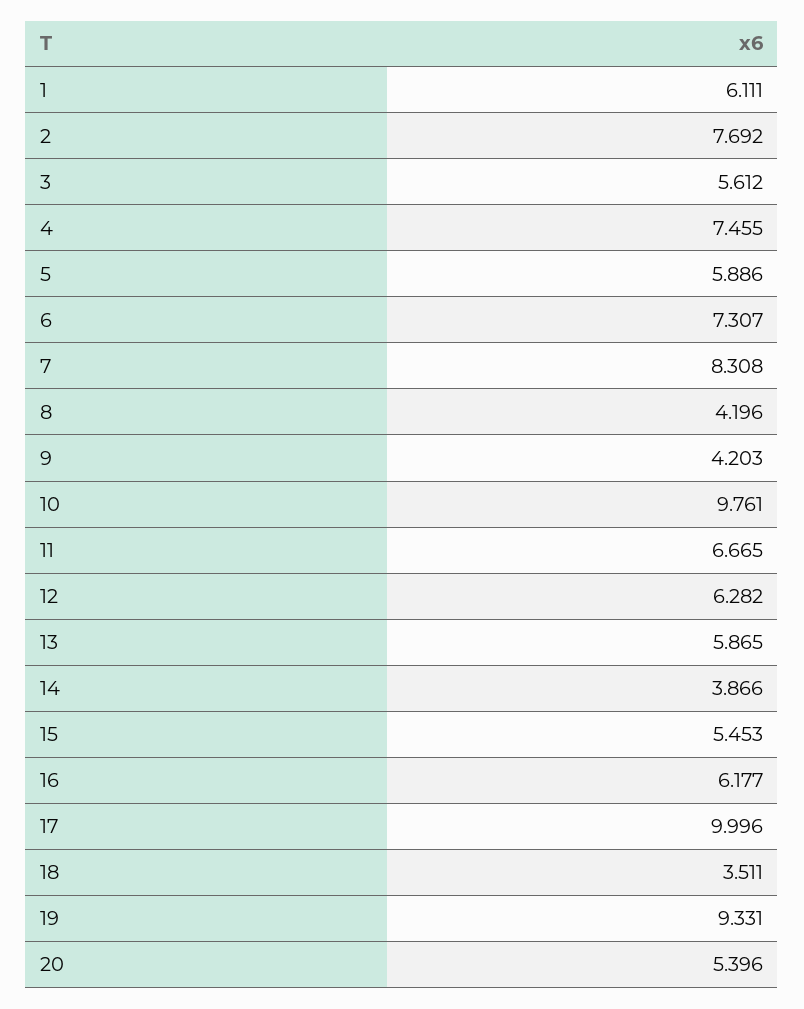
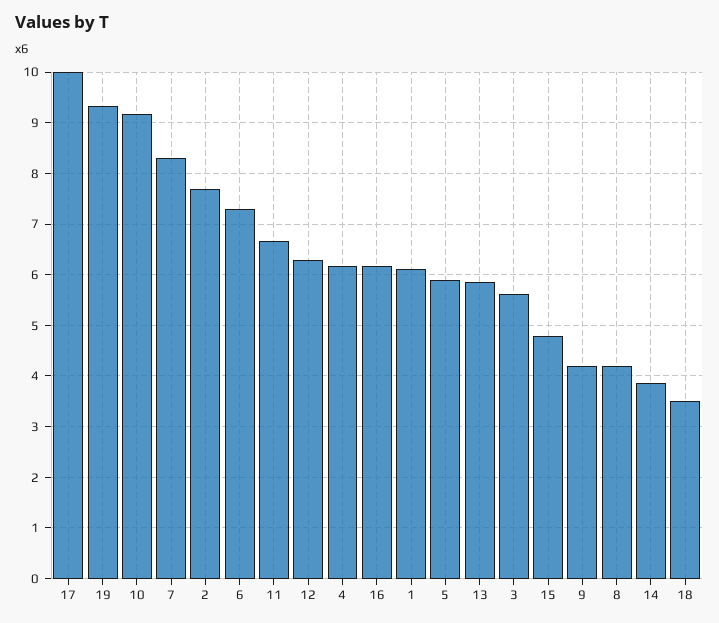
4: 7.455 -> 6.2
10: 9.761 -> 9.2
15: 5.453 -> 4.8
20: 5.396 -> none

